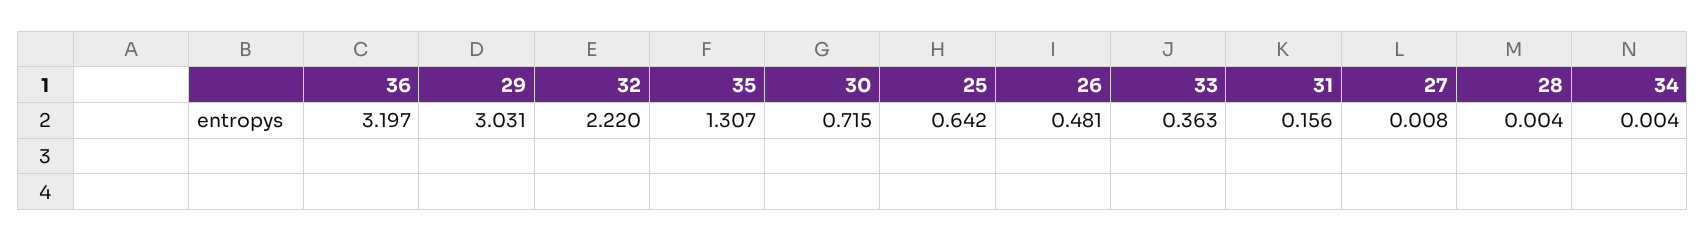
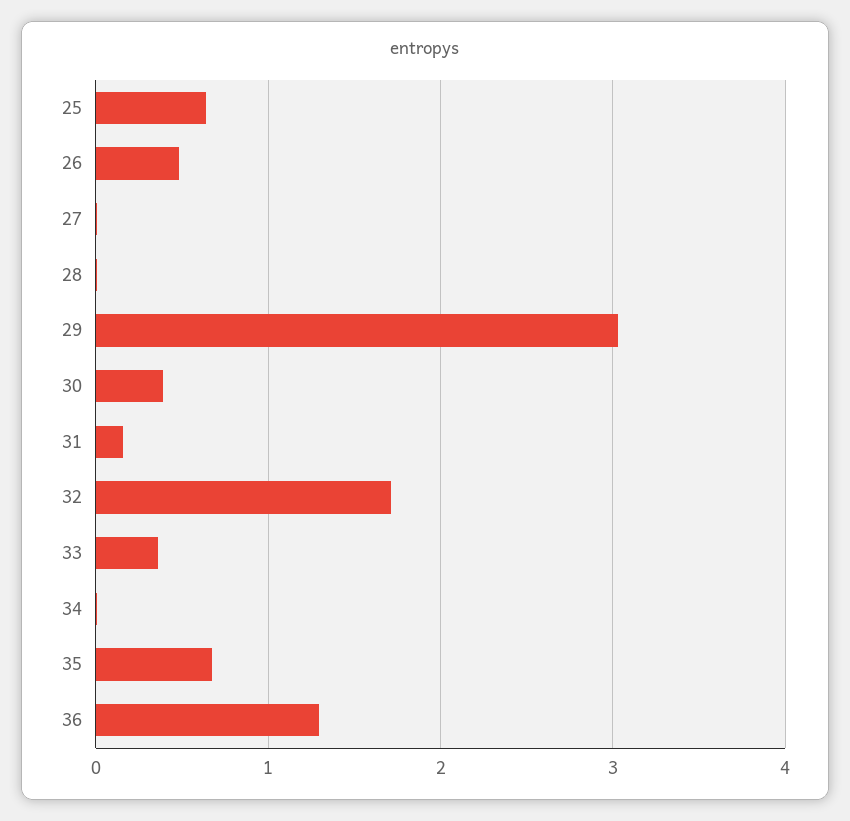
36: 3.197 -> 1.3
32: 2.22 -> 1.7
35: 1.307 -> 0.7
30: 0.715 -> 0.4

